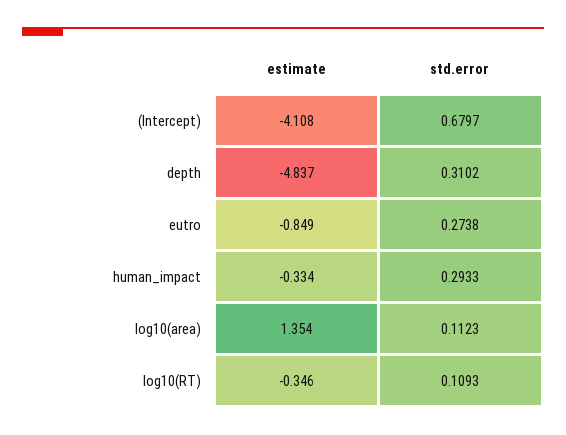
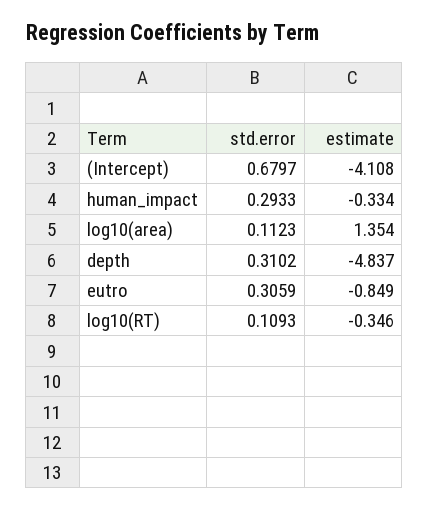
std.error, eutro: 0.2738 -> 0.3059

